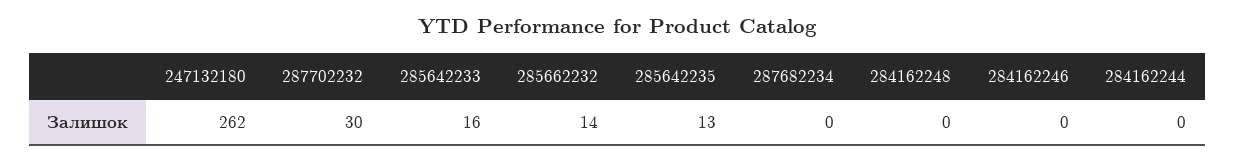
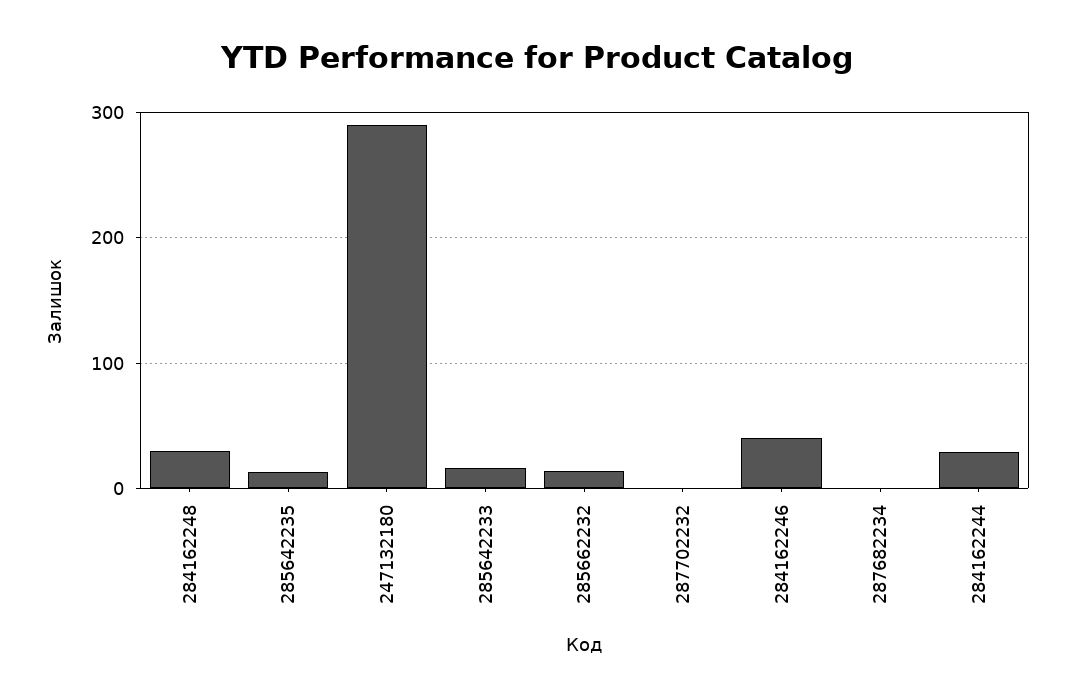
247132180: 262 -> 290
287702232: 30 -> 0
284162248: 0 -> 30
284162246: 0 -> 40
284162244: 0 -> 30

